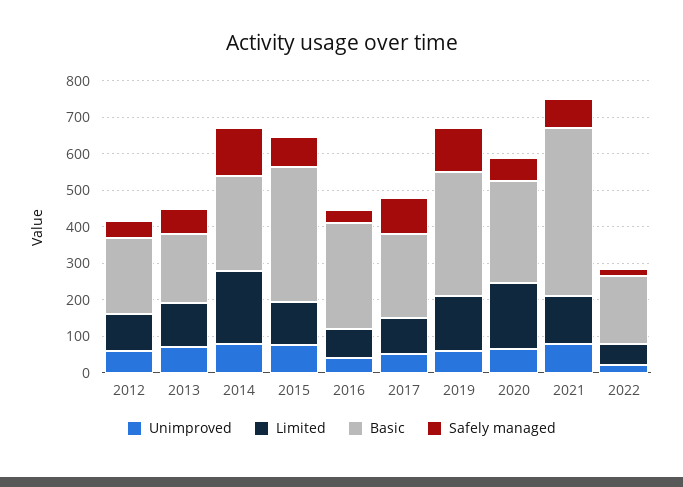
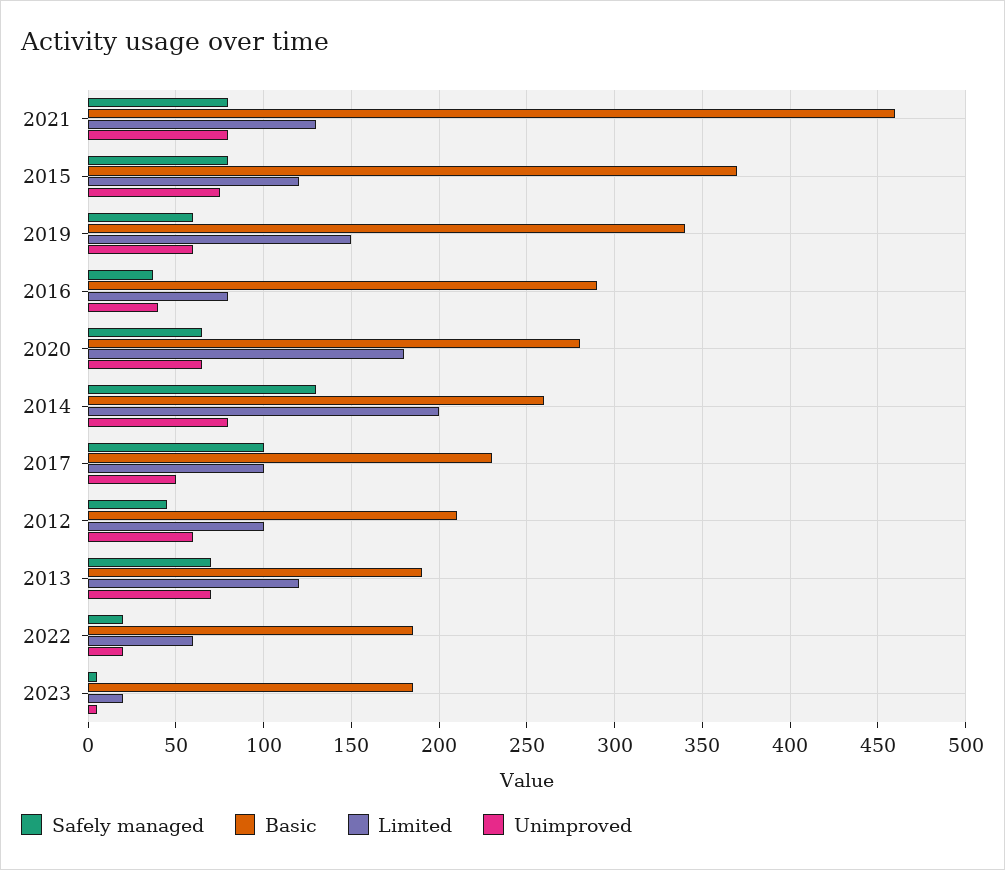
Safely managed, 2019: 125 -> 60
Safely managed, 2023: none -> 5
Basic, 2023: none -> 185
Limited, 2023: none -> 20
Unimproved, 2023: none -> 5

